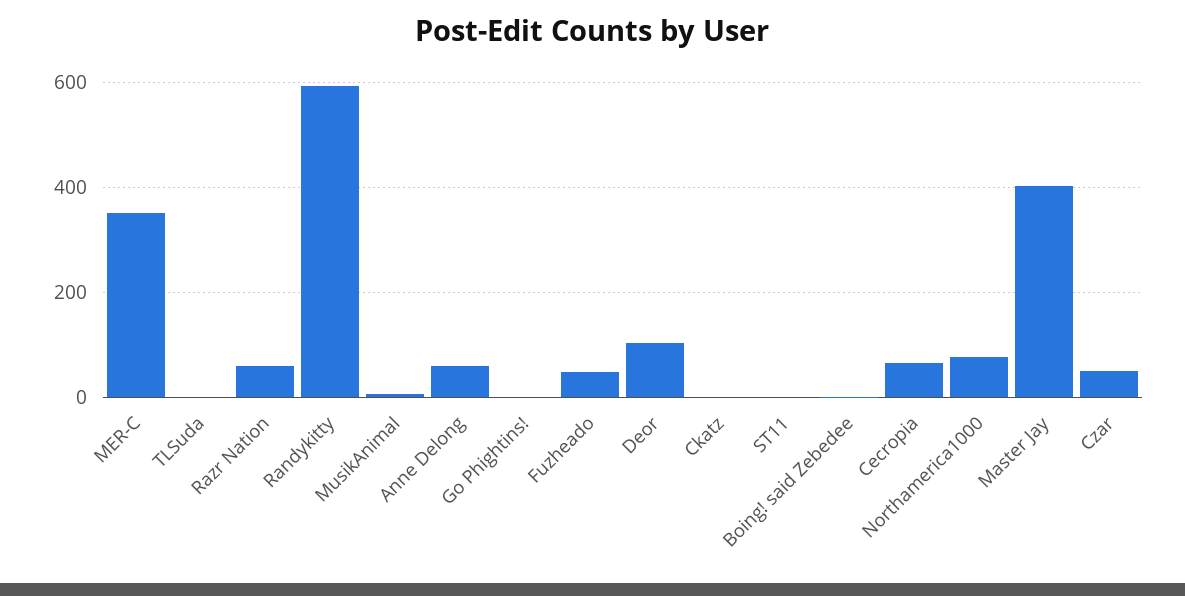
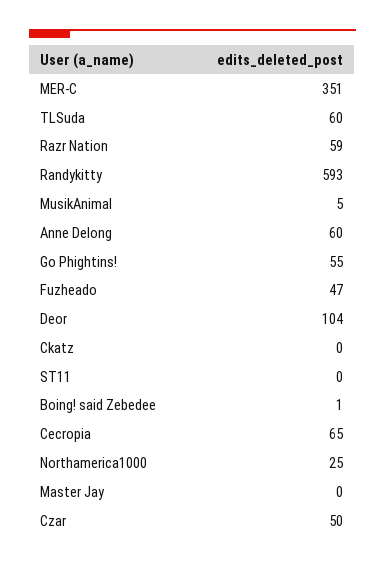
TLSuda: 0 -> 60
Go Phightins!: 0 -> 55
Northamerica1000: 80 -> 25
Master Jay: 400 -> 0

